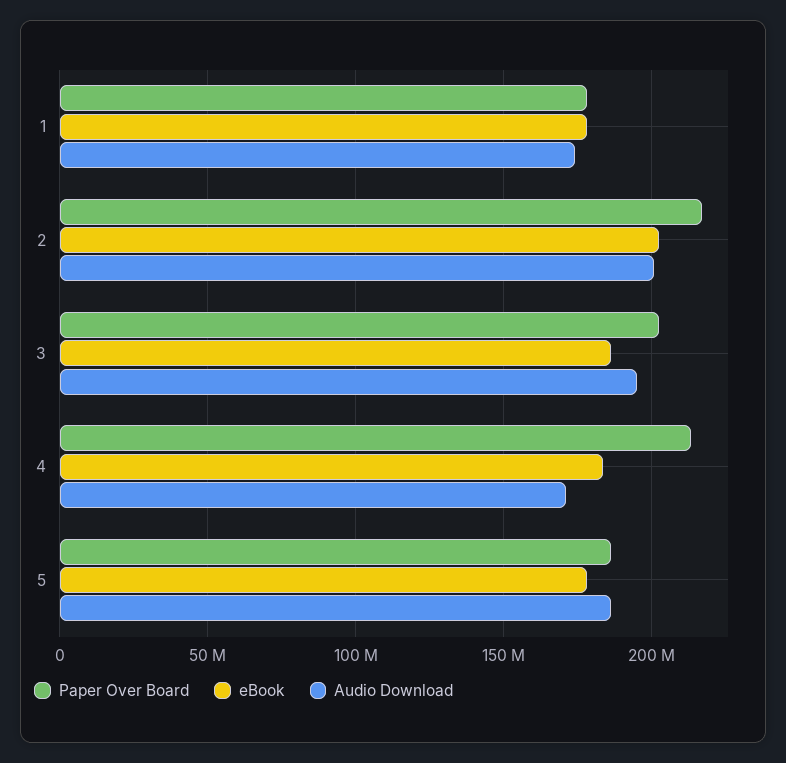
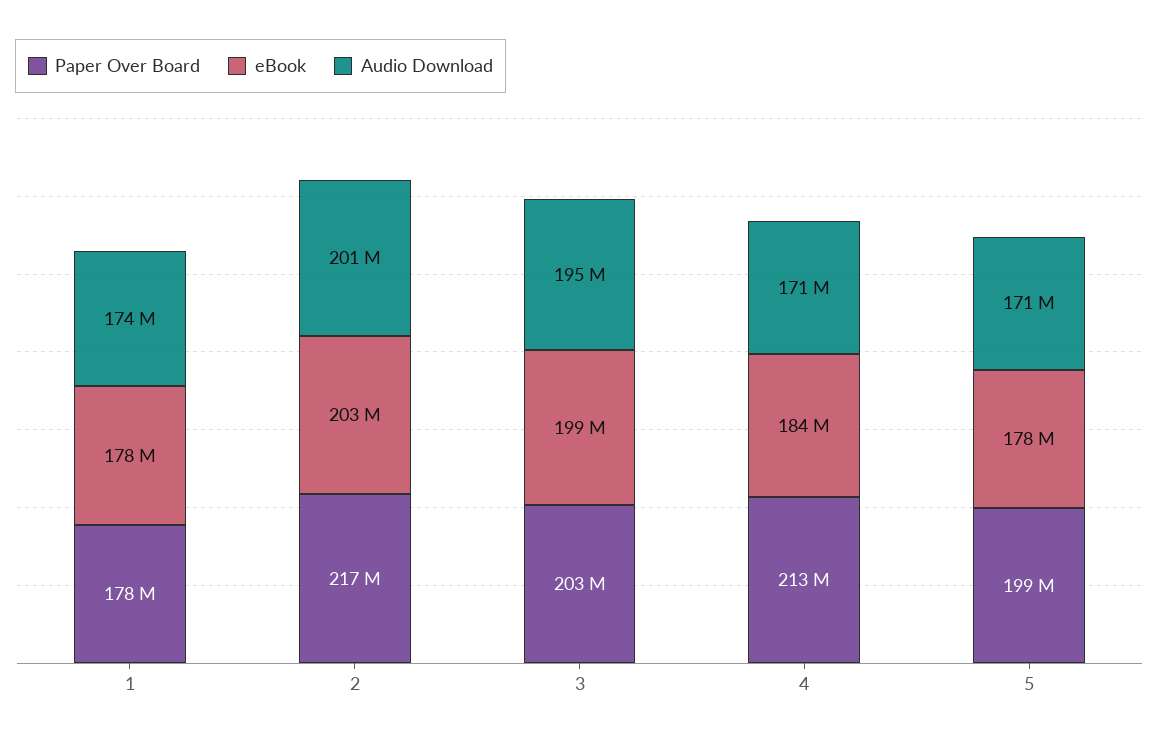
eBook, 3: 185000000 -> 199000000
Paper Over Board, 5: 185000000 -> 199000000
Audio Download, 5: 185000000 -> 171000000

